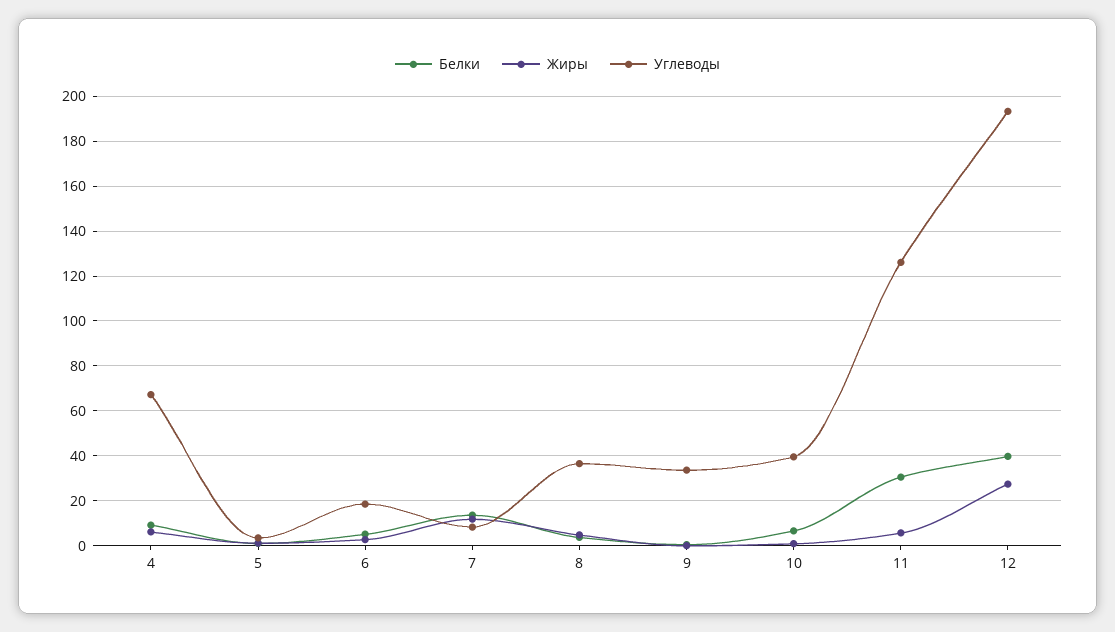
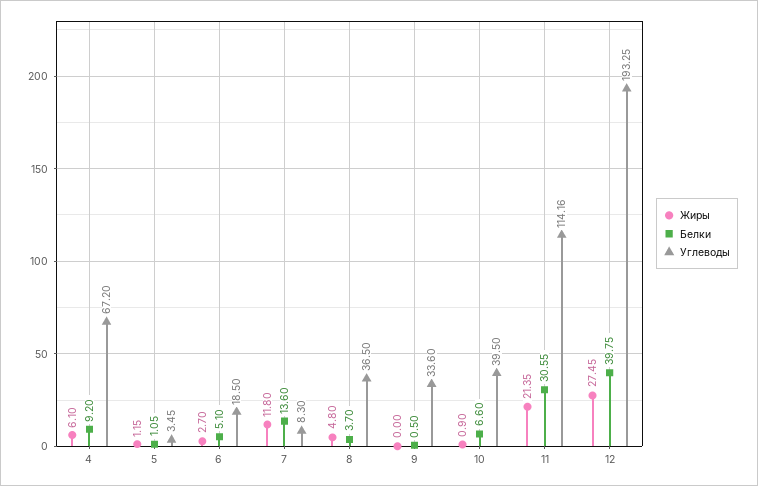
Жиры, 11: 5 -> 21.35
Углеводы, 11: 125 -> 114.16

